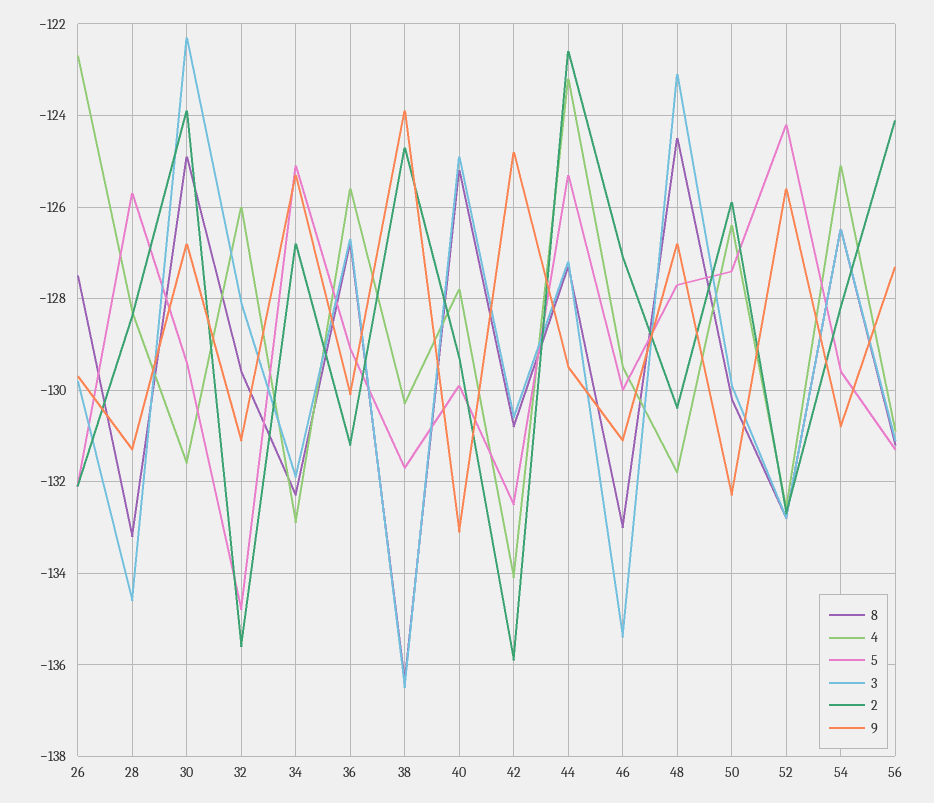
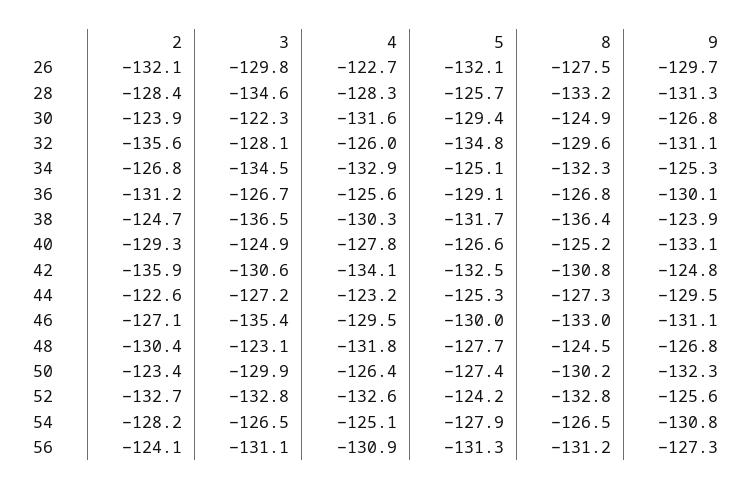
3, 34: -132 -> -134.5
5, 40: -130 -> -126.6
2, 50: -126 -> -123.4
5, 54: -129.5 -> -127.9

